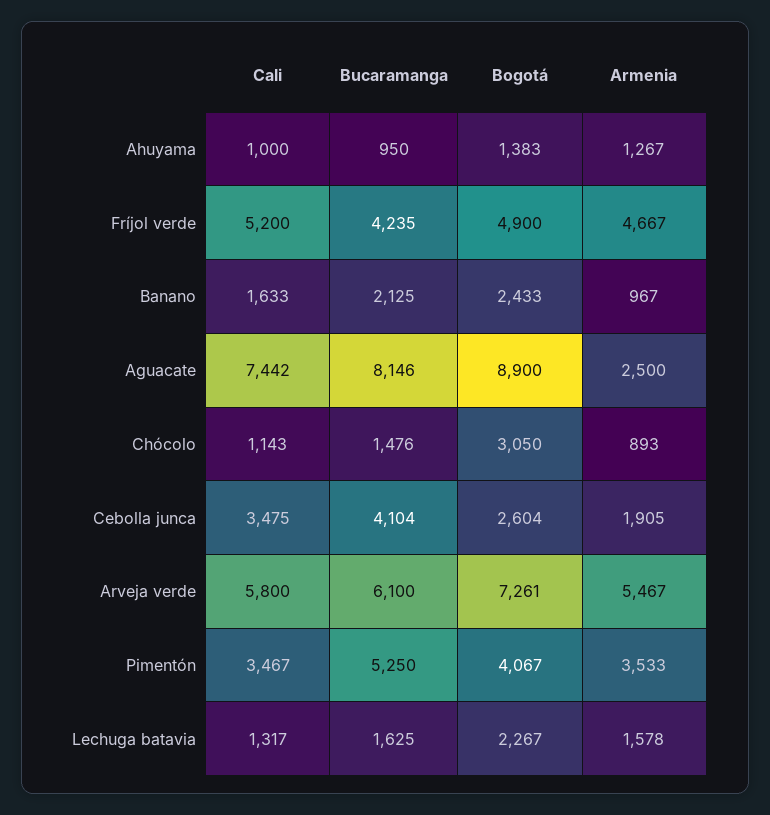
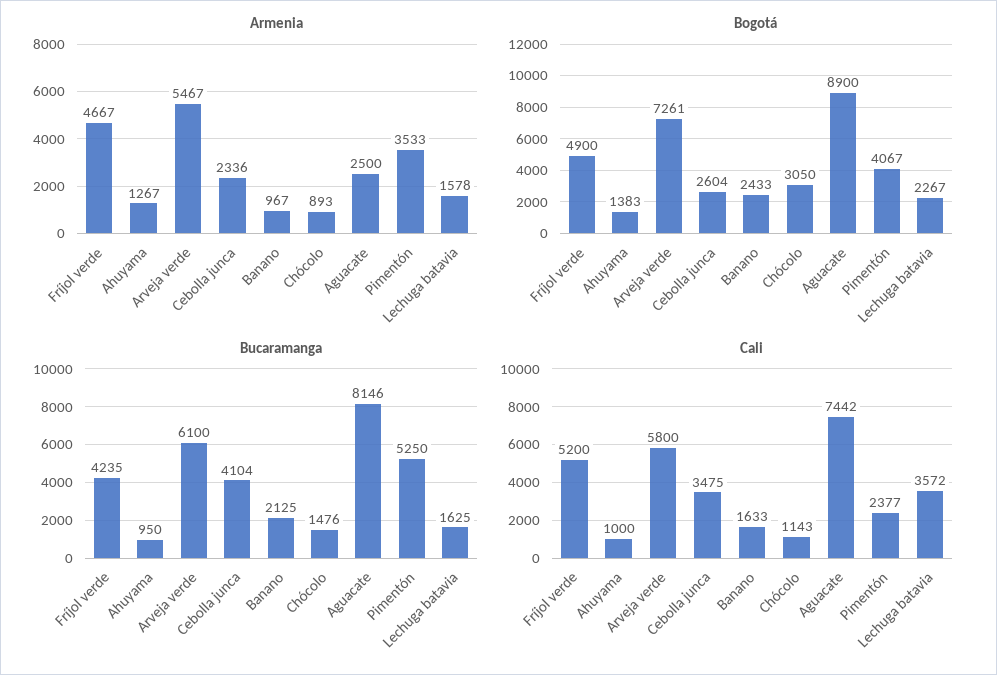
Armenia, Cebolla junca: 1905 -> 2336
Cali, Pimentón: 3467 -> 2377
Cali, Lechuga batavia: 1317 -> 3572

